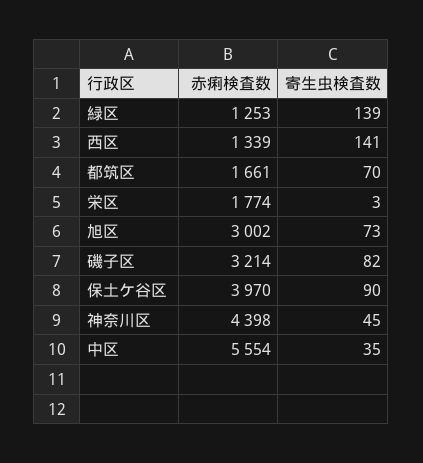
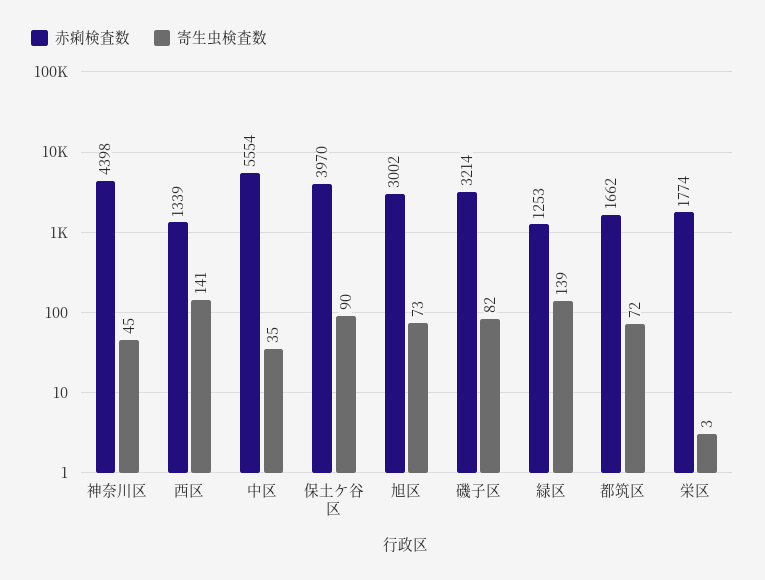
赤痢検査数, 都筑区: 1661 -> 1662
寄生虫検査数, 都筑区: 70 -> 72

